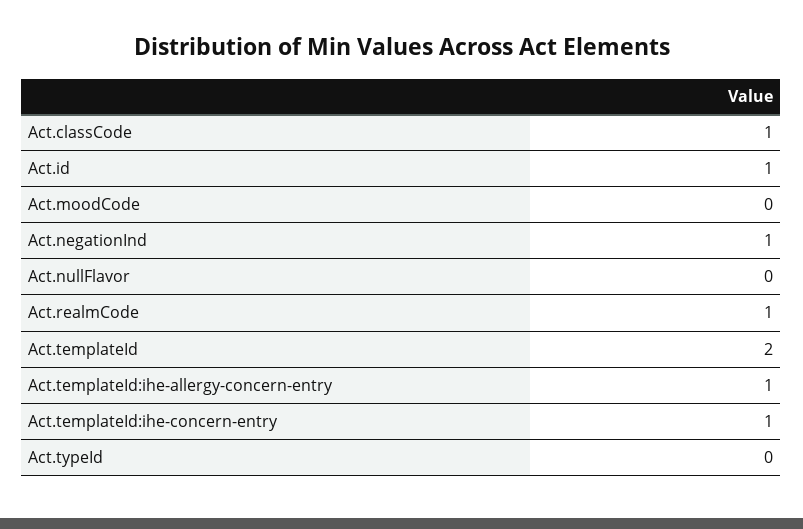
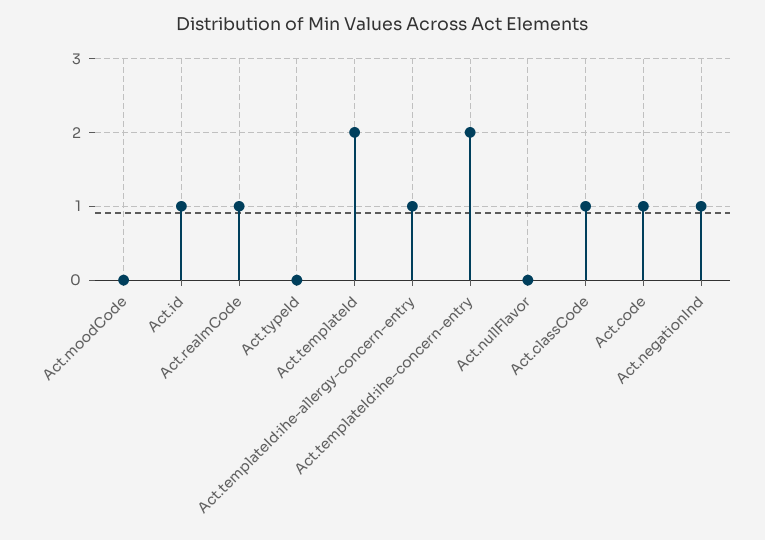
Act.templateId:ihe-concern-entry: 1 -> 2
Act.code: none -> 1

